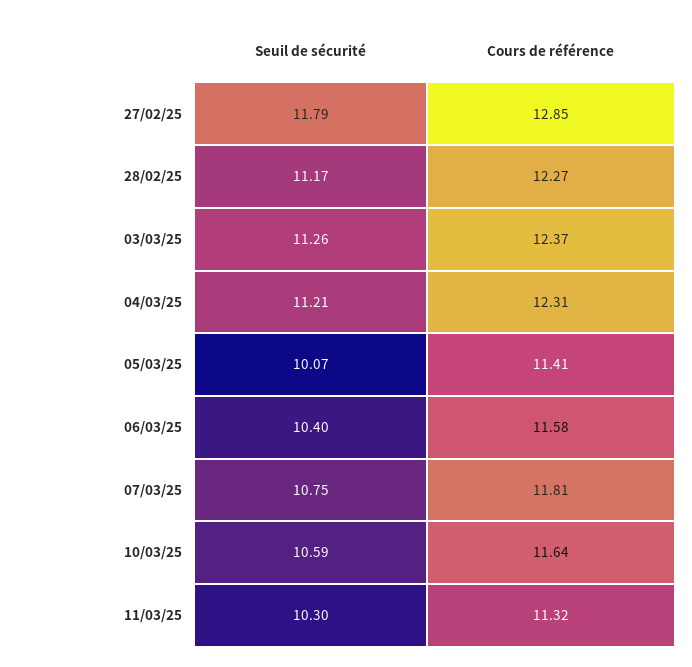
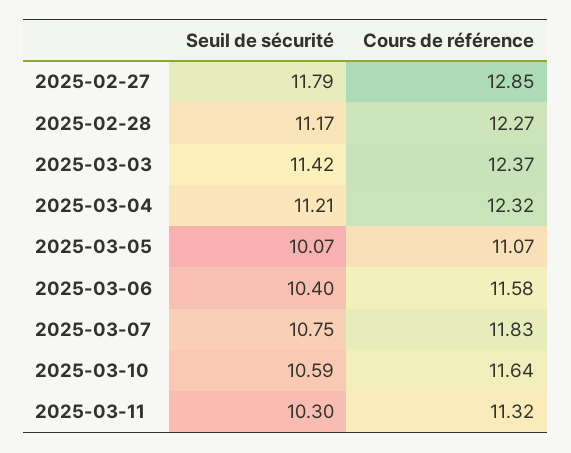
Seuil de sécurité, 03/03/25: 11.26 -> 11.42
Cours de référence, 04/03/25: 12.31 -> 12.32
Cours de référence, 05/03/25: 11.41 -> 11.07
Cours de référence, 07/03/25: 11.81 -> 11.83

